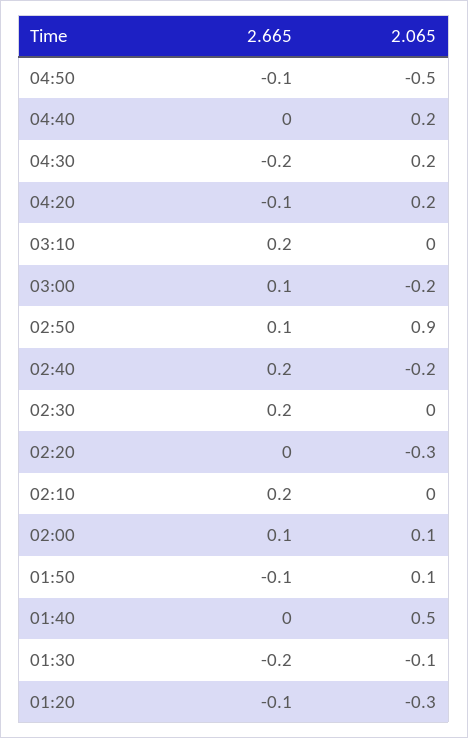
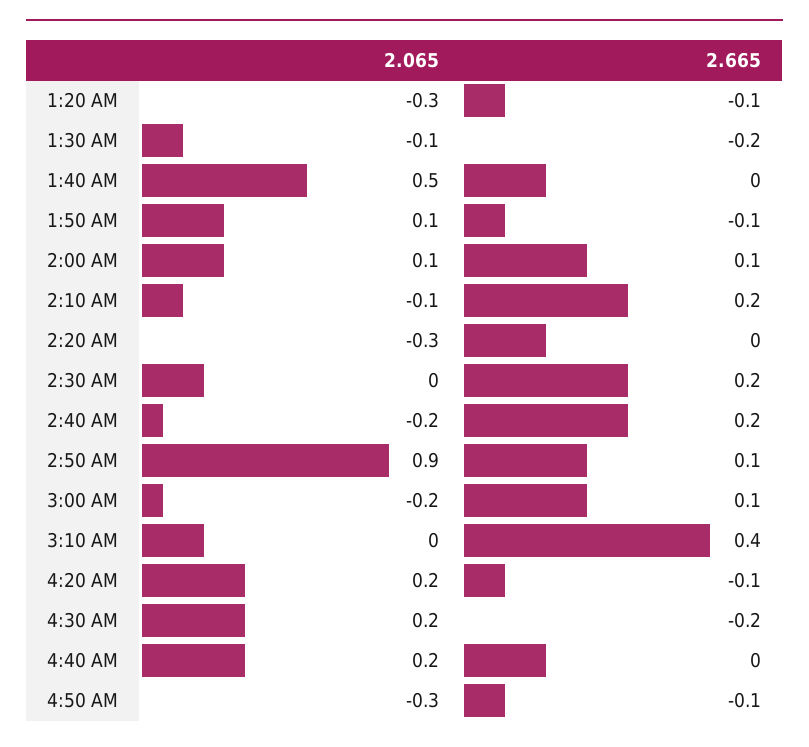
2.065, 04:50: -0.5 -> -0.3
2.665, 03:10: 0.2 -> 0.4
2.065, 02:10: 0 -> -0.1

